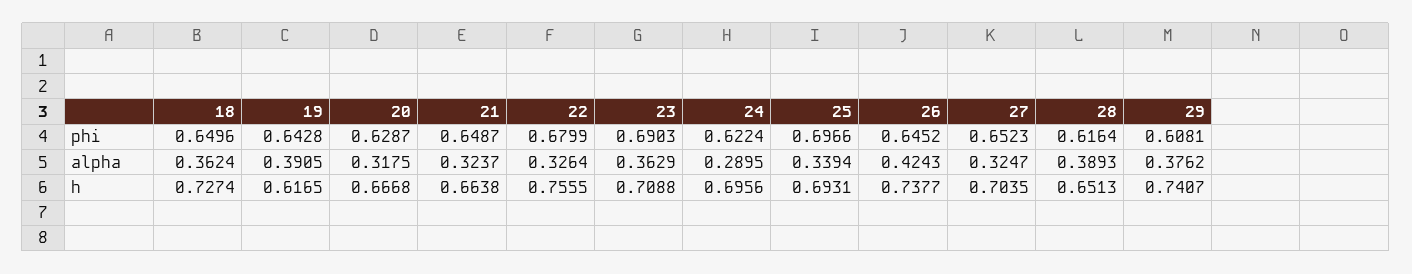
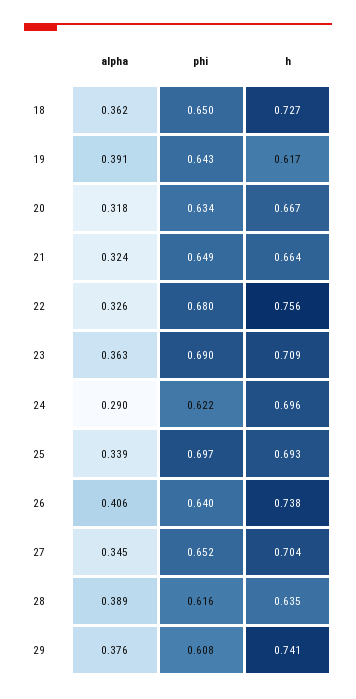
20, phi: 0.6287 -> 0.634
26, phi: 0.6452 -> 0.64
26, alpha: 0.4243 -> 0.406
27, alpha: 0.3247 -> 0.345
28, h: 0.6513 -> 0.635

